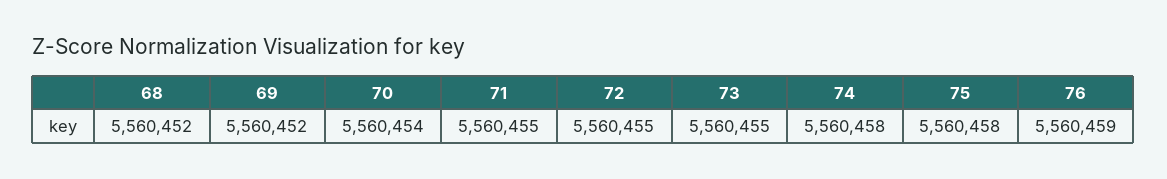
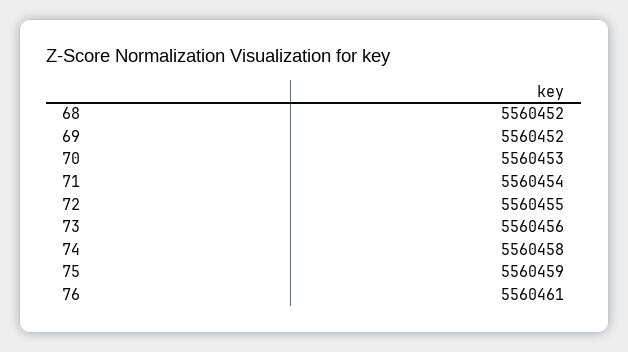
70: 5560454 -> 5560453
71: 5560455 -> 5560454
73: 5560455 -> 5560456
75: 5560458 -> 5560459
76: 5560459 -> 5560461

